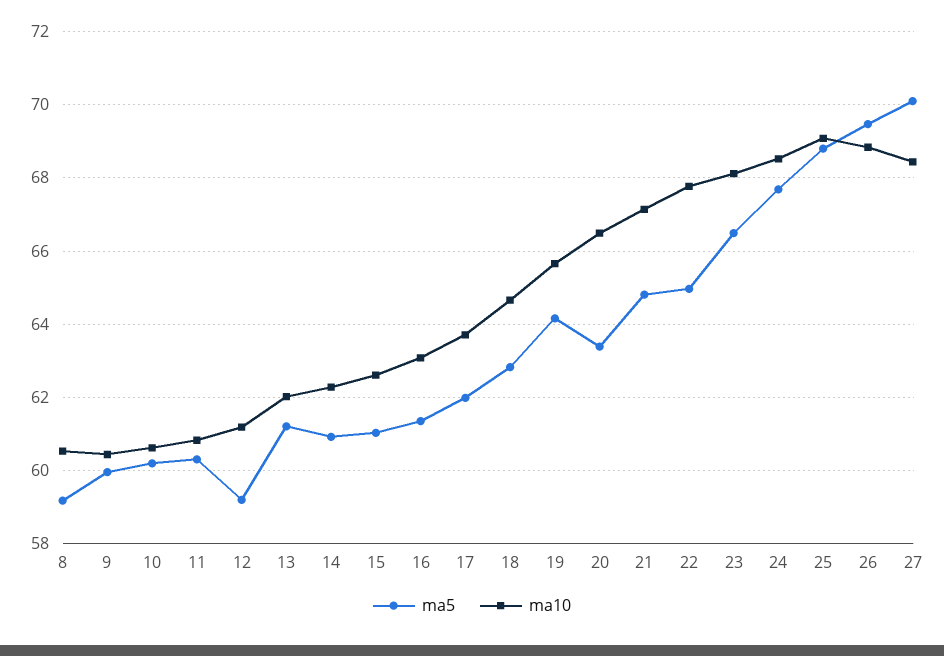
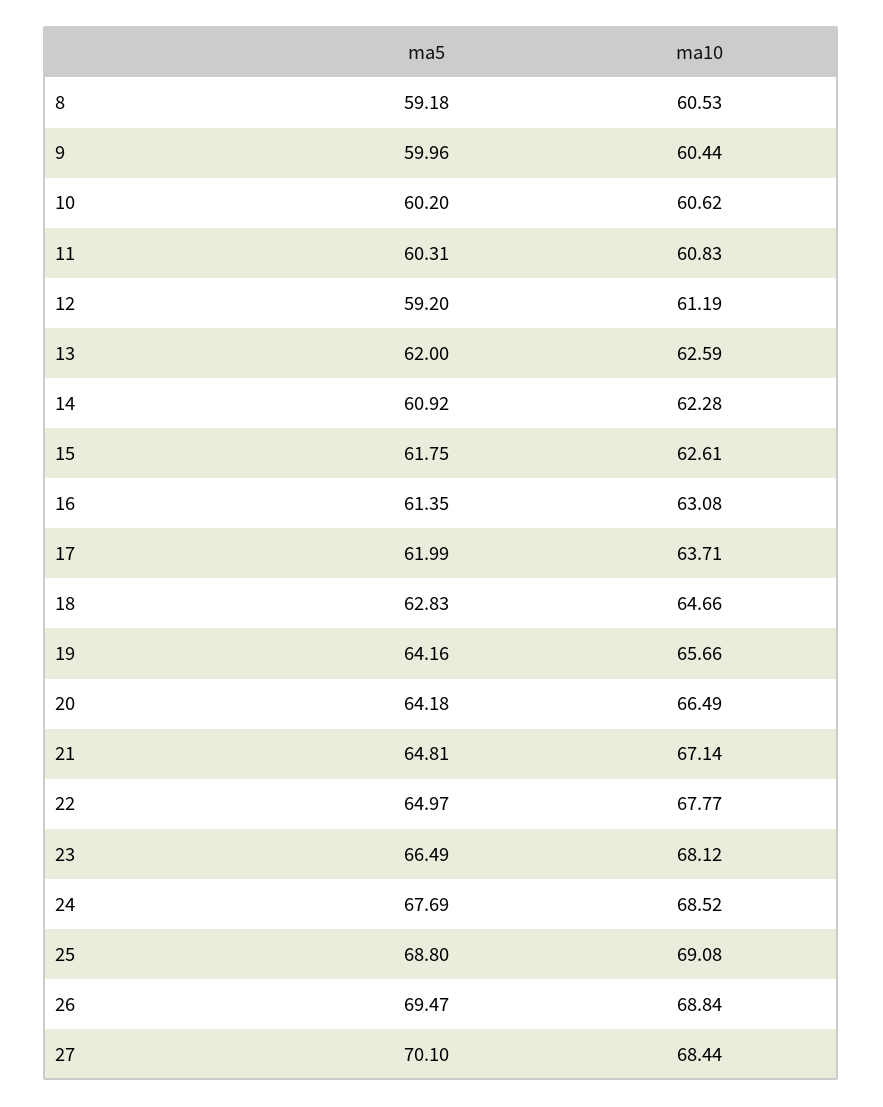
ma5, 13: 61.2 -> 62
ma10, 13: 62 -> 62.59
ma5, 15: 61 -> 61.75
ma5, 20: 63.4 -> 64.18

